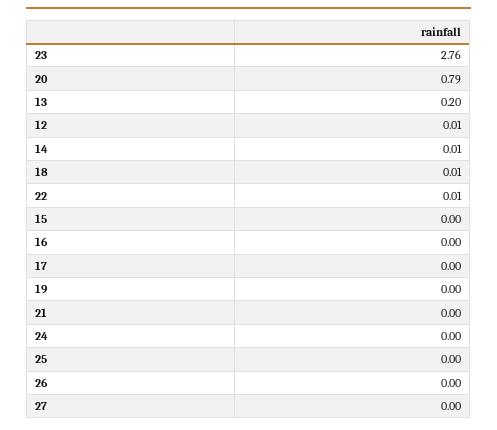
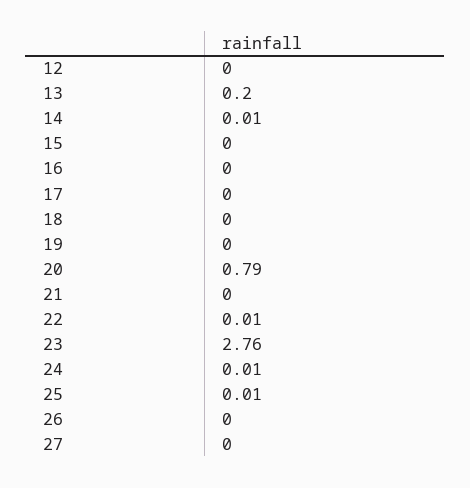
12: 0.01 -> 0
18: 0.01 -> 0
24: 0 -> 0.01
25: 0 -> 0.01

